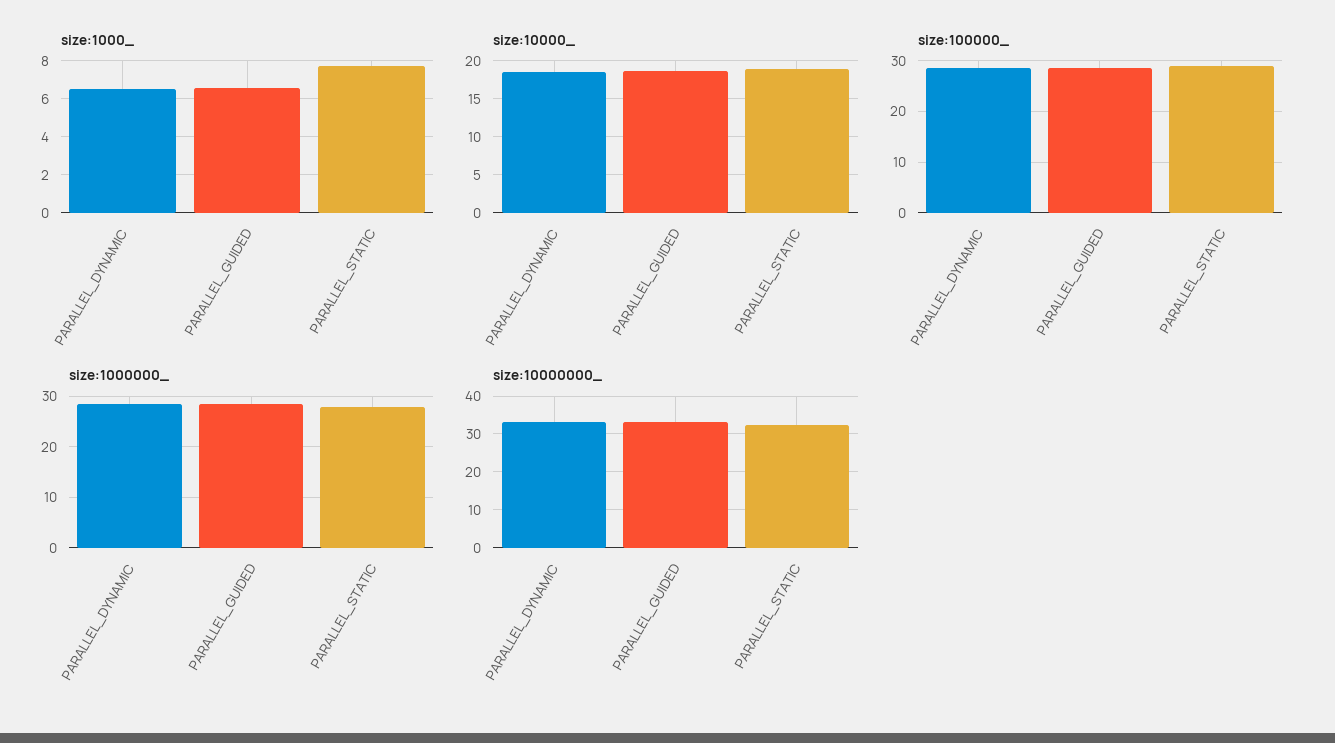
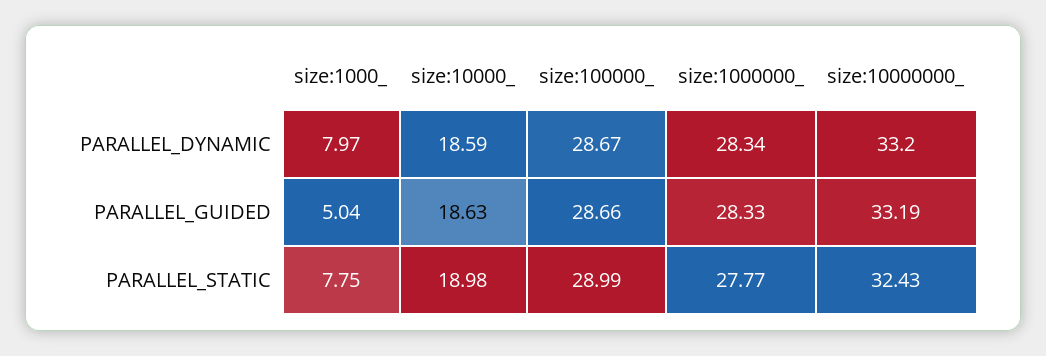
size:1000_, PARALLEL_DYNAMIC: 6.5 -> 7.97
size:1000_, PARALLEL_GUIDED: 6.5 -> 5.04

